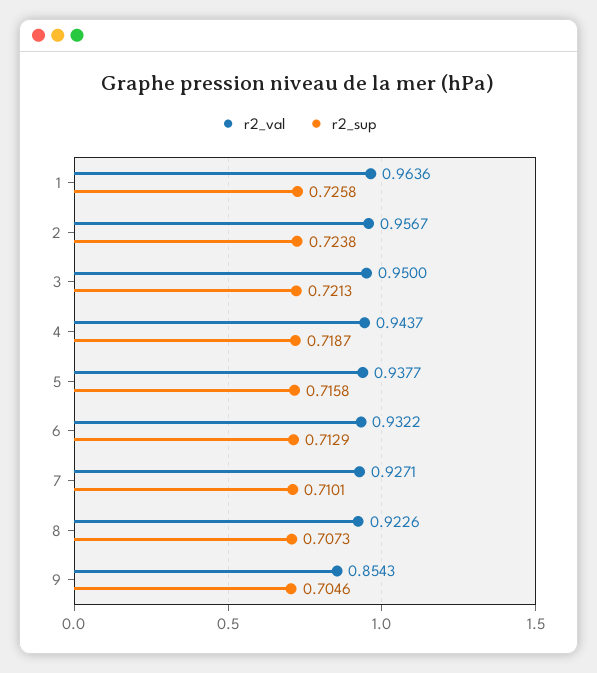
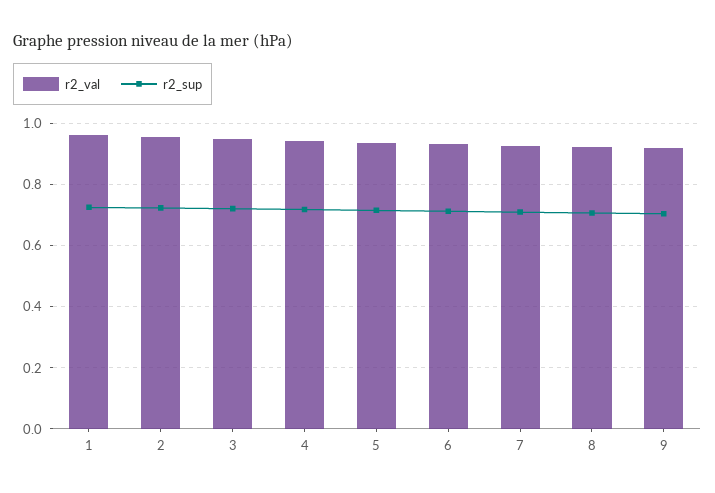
r2_val, 9: 0.8543 -> 0.92

